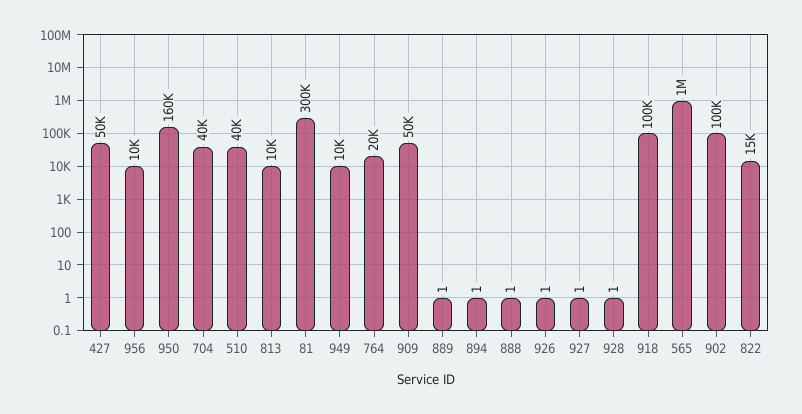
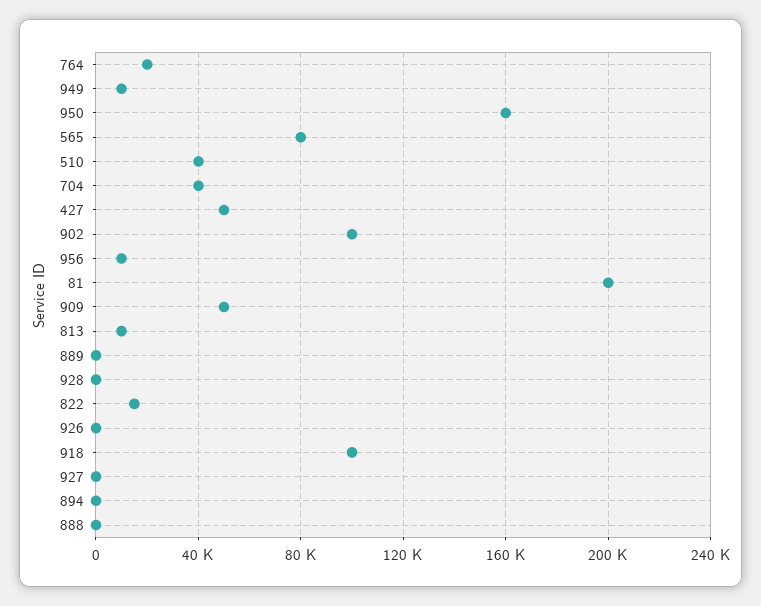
81: 300000 -> 200000
565: 1000000 -> 80000

